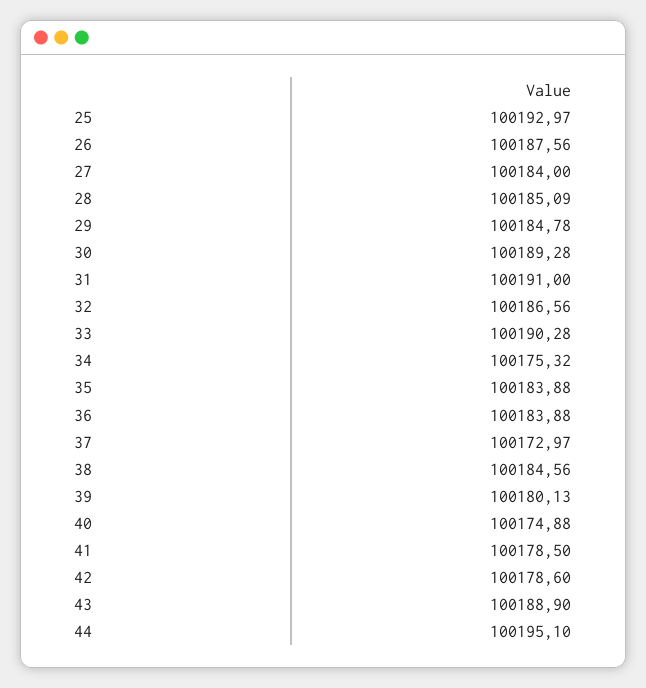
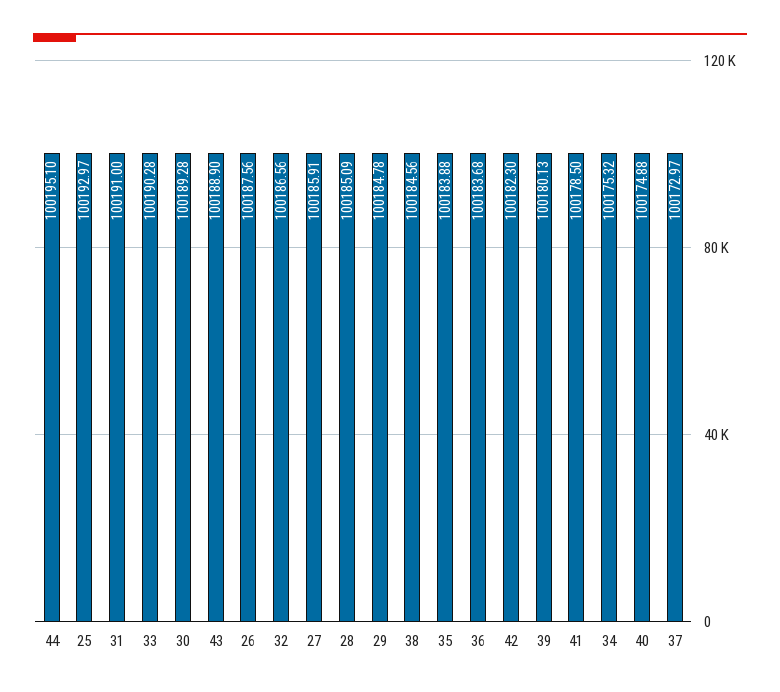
27: 100184 -> 100185.91
36: 100183.88 -> 100183.68
42: 100178.6 -> 100182.3

